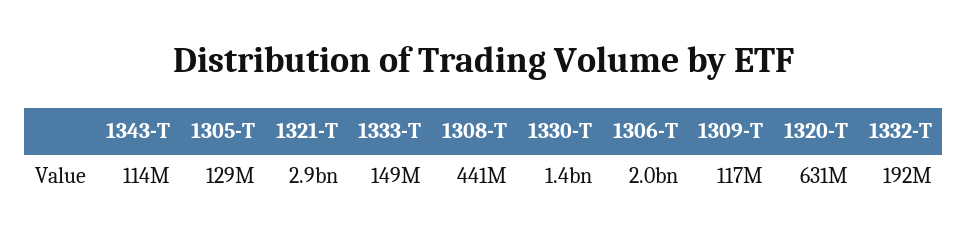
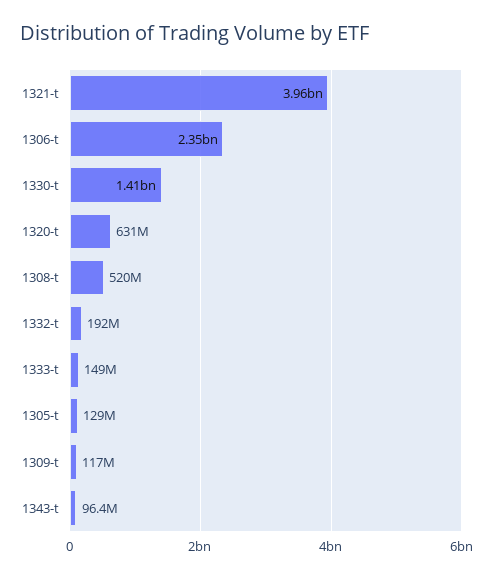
1343-T: 114000000 -> 96400000
1321-T: 2900000000 -> 3960000000
1308-T: 441000000 -> 520000000
1306-T: 2000000000 -> 2350000000

